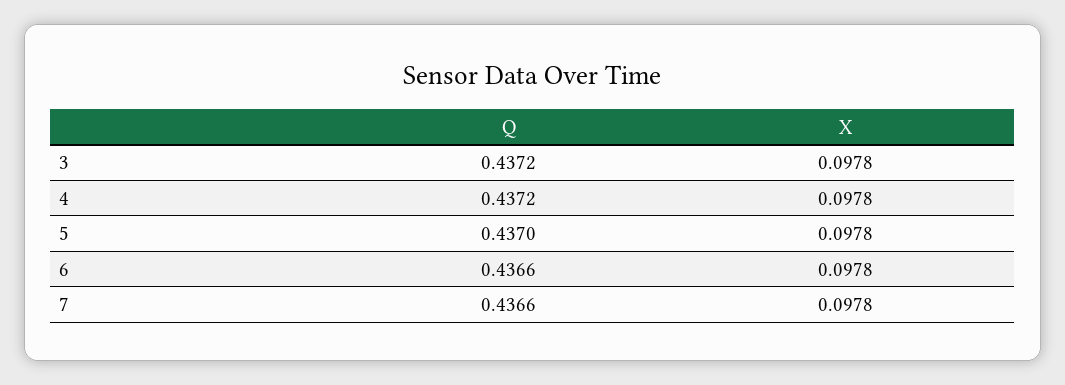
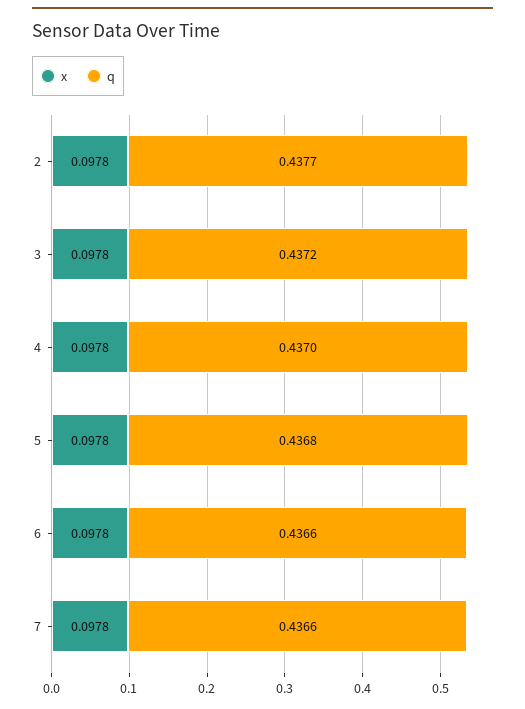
Q, 4: 0.4372 -> 0.437
Q, 5: 0.437 -> 0.4368
X, 2: none -> 0.0978
Q, 2: none -> 0.4377

